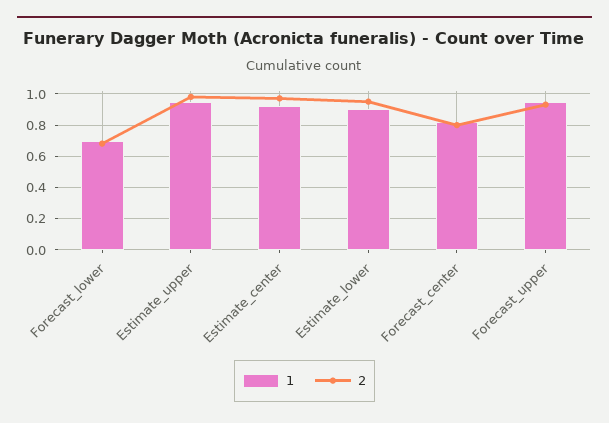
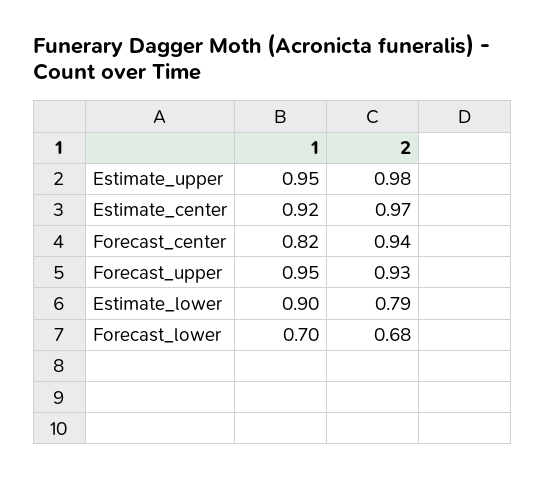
2, Estimate_lower: 0.95 -> 0.79
2, Forecast_center: 0.8 -> 0.94

